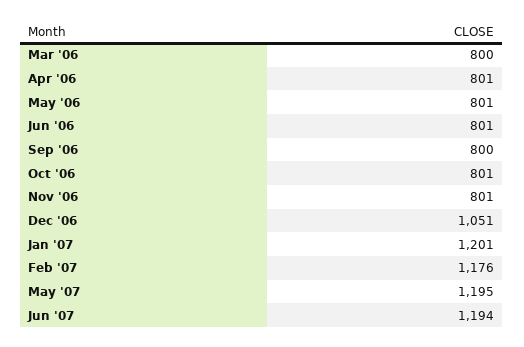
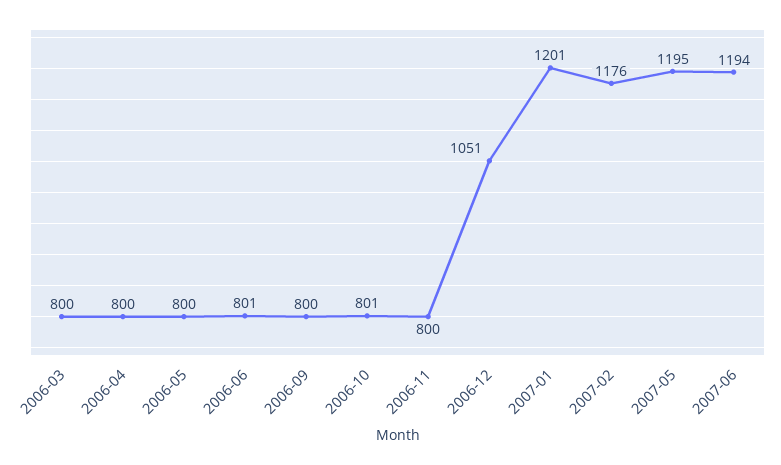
Apr '06: 801 -> 800
May '06: 801 -> 800
Nov '06: 801 -> 800

